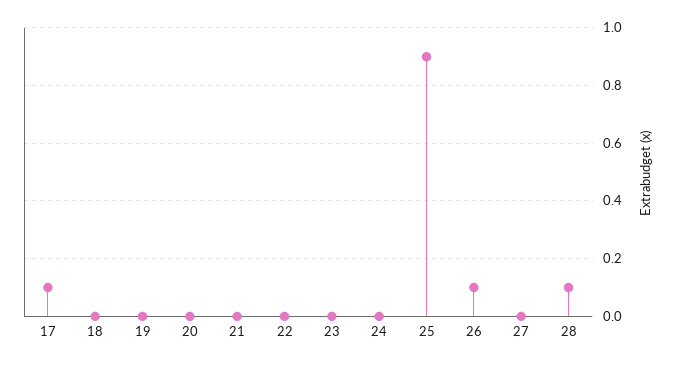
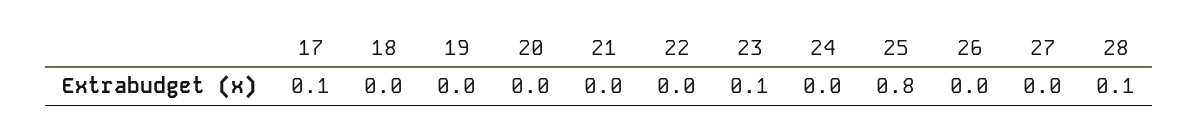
23: 0 -> 0.1
25: 0.9 -> 0.8
26: 0.1 -> 0

